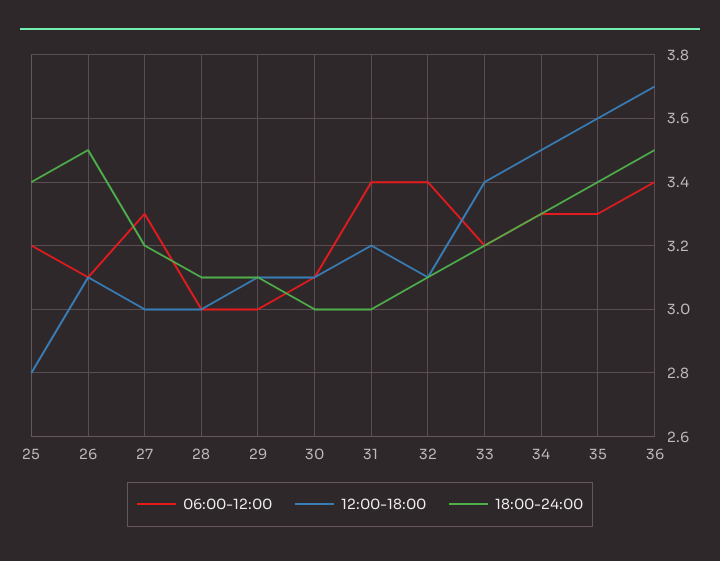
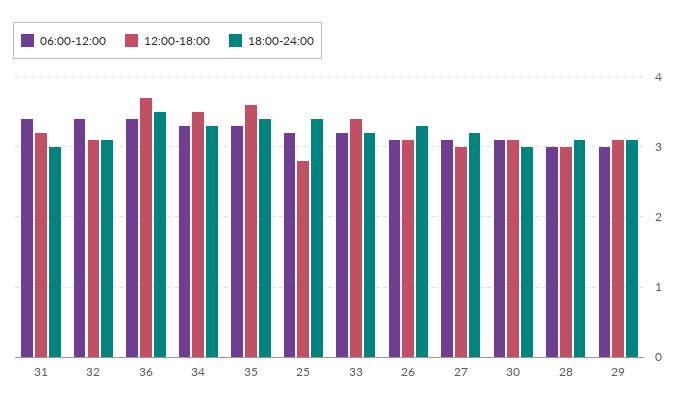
18:00-24:00, 26: 3.5 -> 3.3
06:00-12:00, 27: 3.3 -> 3.1

